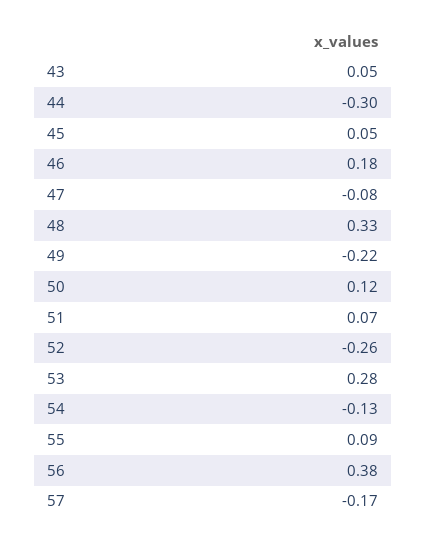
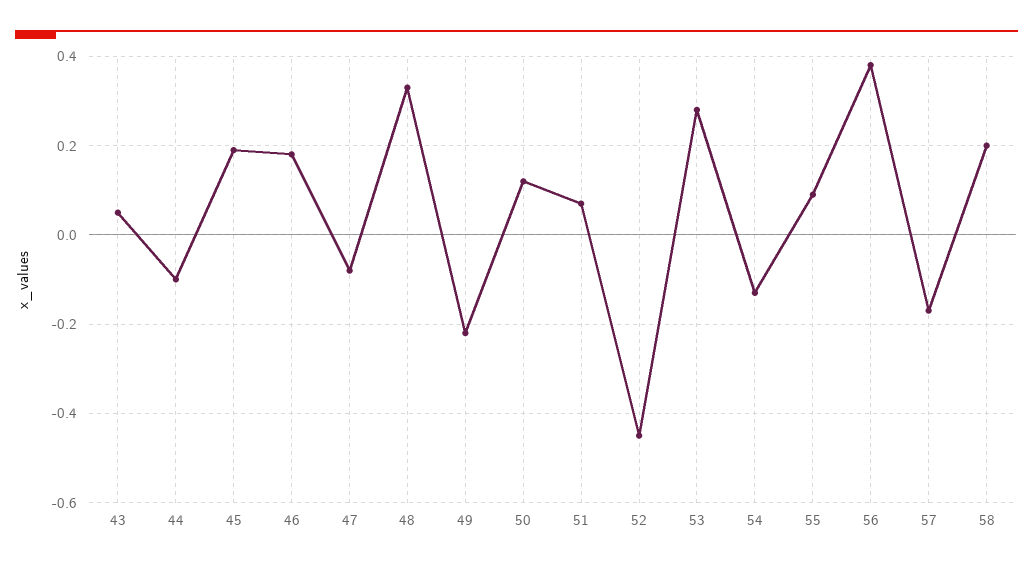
44: -0.3 -> -0.1
45: 0.05 -> 0.2
52: -0.26 -> -0.45
58: none -> 0.2

